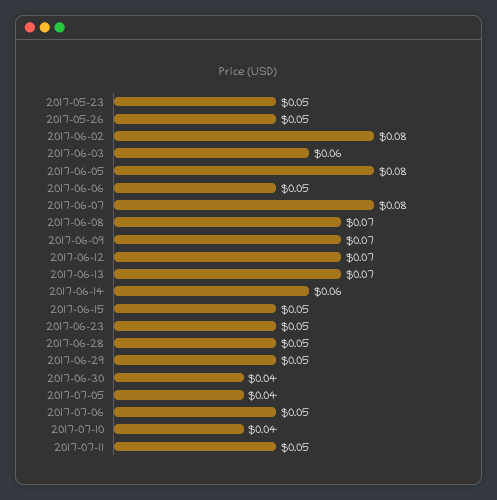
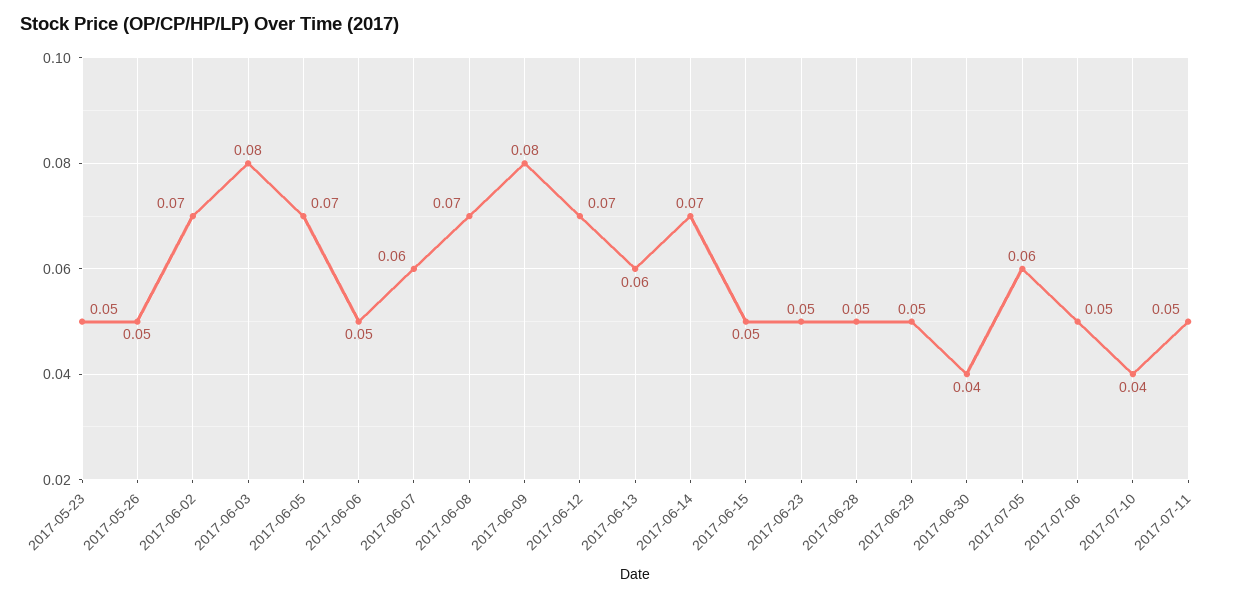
2017-06-02: 0.08 -> 0.07
2017-06-03: 0.06 -> 0.08
2017-06-05: 0.08 -> 0.07
2017-06-07: 0.08 -> 0.06
2017-06-09: 0.07 -> 0.08
2017-06-13: 0.07 -> 0.06
2017-06-14: 0.06 -> 0.07
2017-07-05: 0.04 -> 0.06

